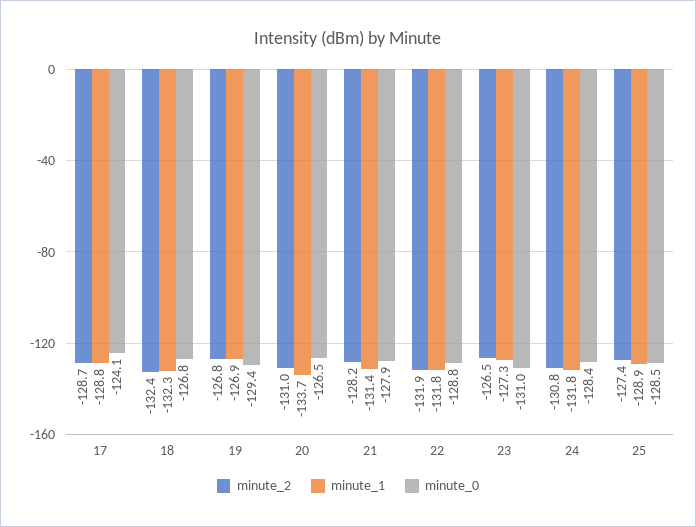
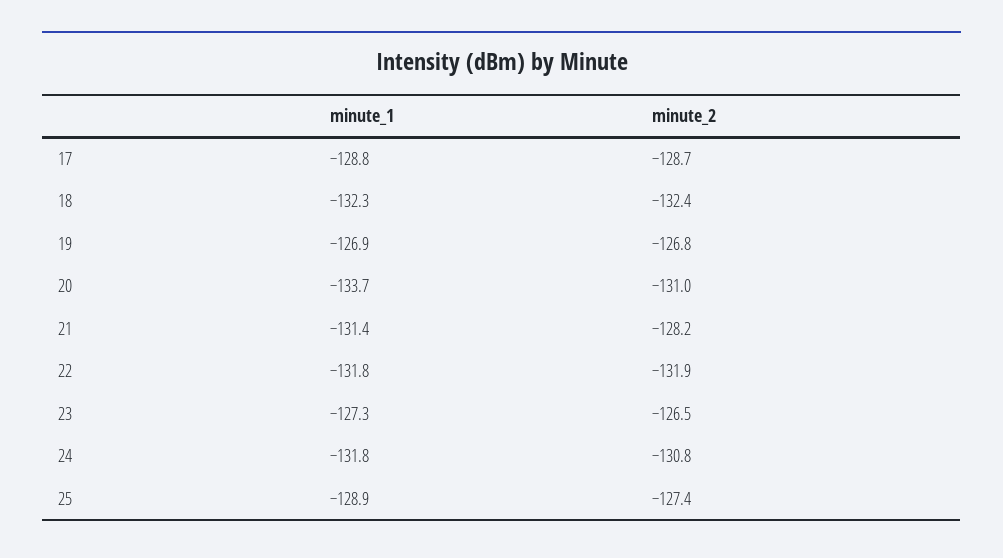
minute_0, 17: -124.1 -> none
minute_0, 18: -126.8 -> none
minute_0, 19: -129.4 -> none
minute_0, 20: -126.5 -> none
minute_0, 21: -127.9 -> none
minute_0, 22: -128.8 -> none
minute_0, 23: -131 -> none
minute_0, 24: -128.4 -> none
minute_0, 25: -128.5 -> none

